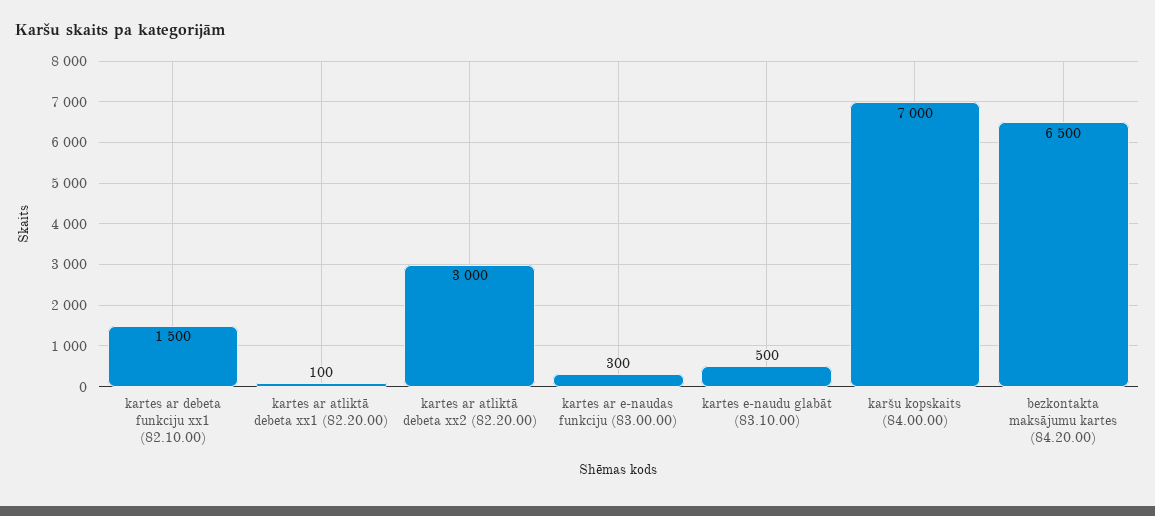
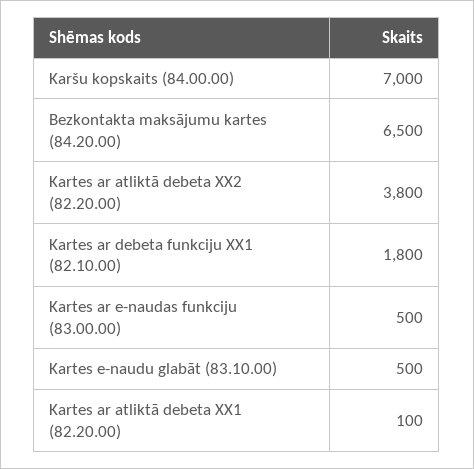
kartes ar debeta funkciju xx1 (82.10.00): 1500 -> 1800
kartes ar atliktā debeta xx2 (82.20.00): 3000 -> 3800
kartes ar e-naudas funkciju (83.00.00): 300 -> 500

